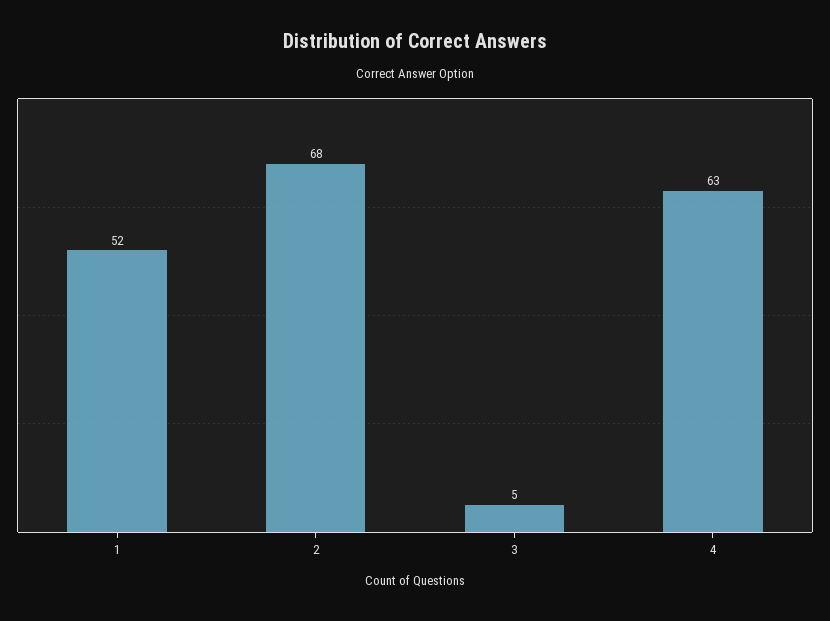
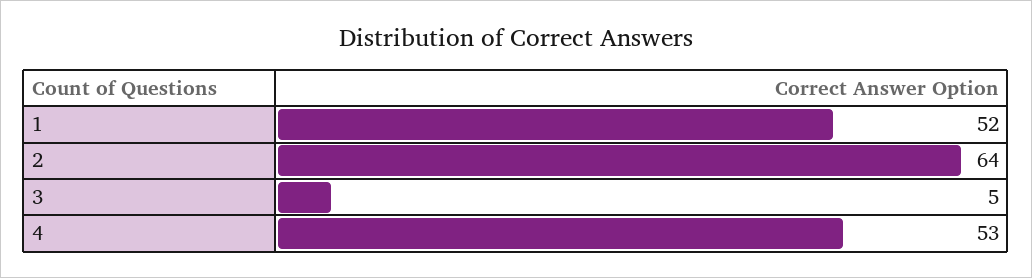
2: 68 -> 64
4: 63 -> 53

